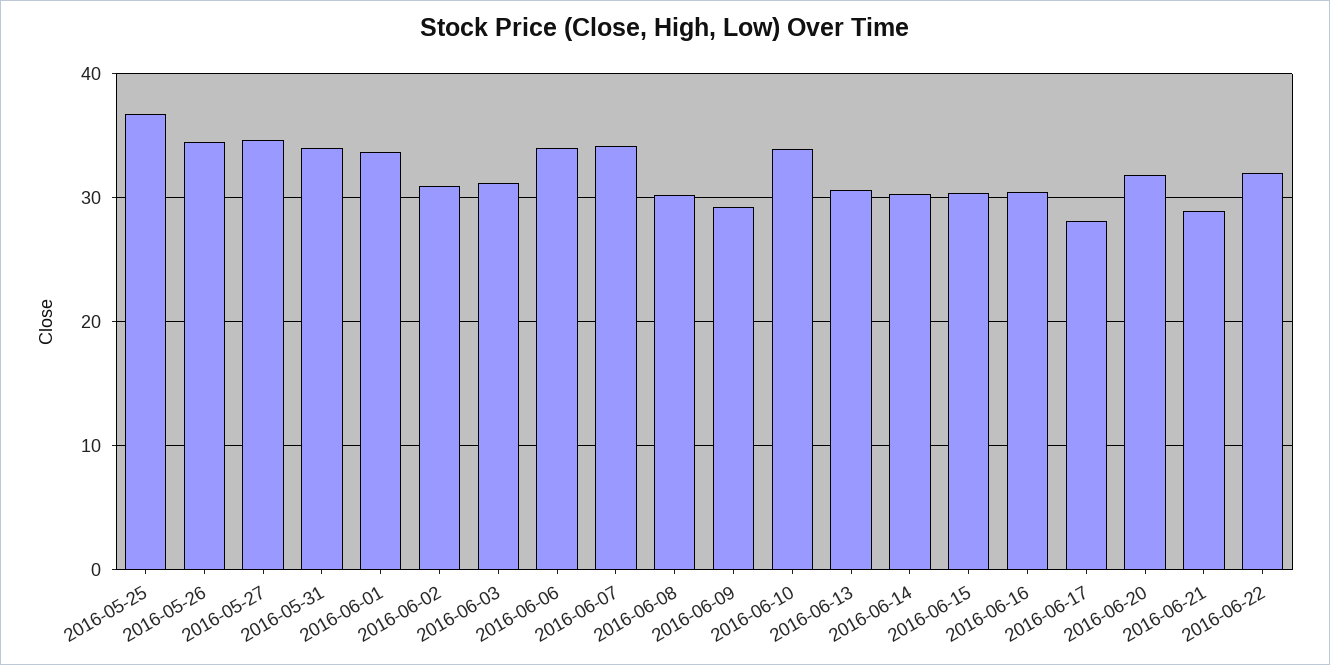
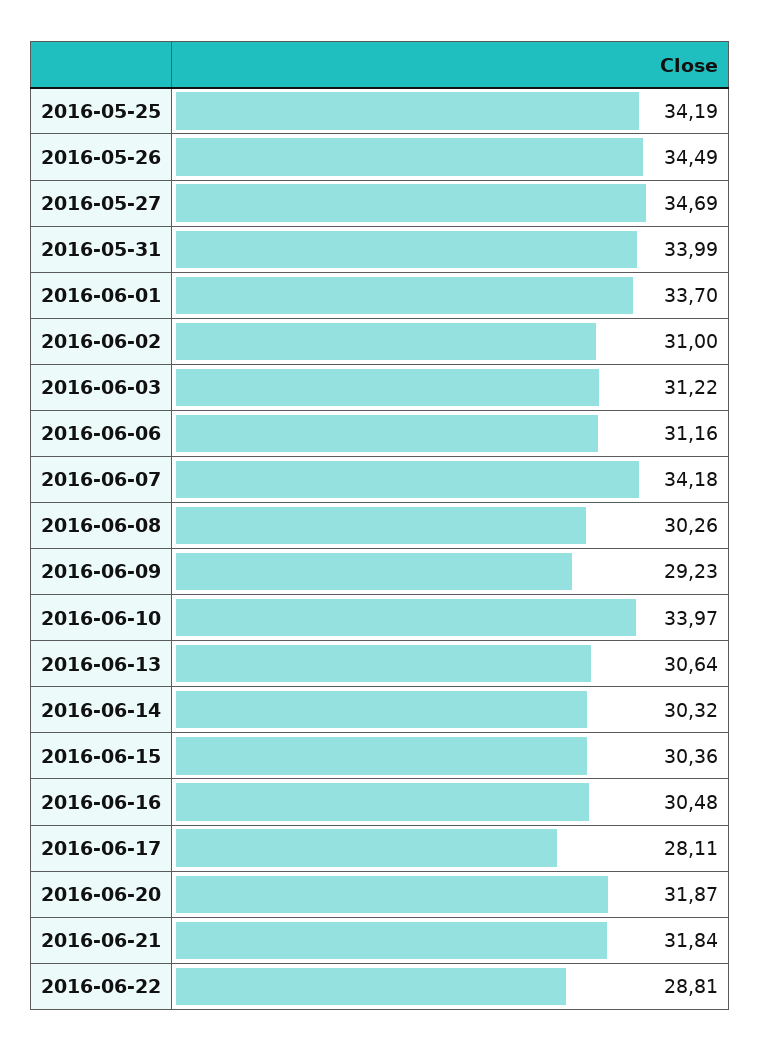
2016-05-25: 37 -> 34.19
2016-06-06: 34 -> 31.16
2016-06-21: 29 -> 31.84
2016-06-22: 32 -> 28.81

